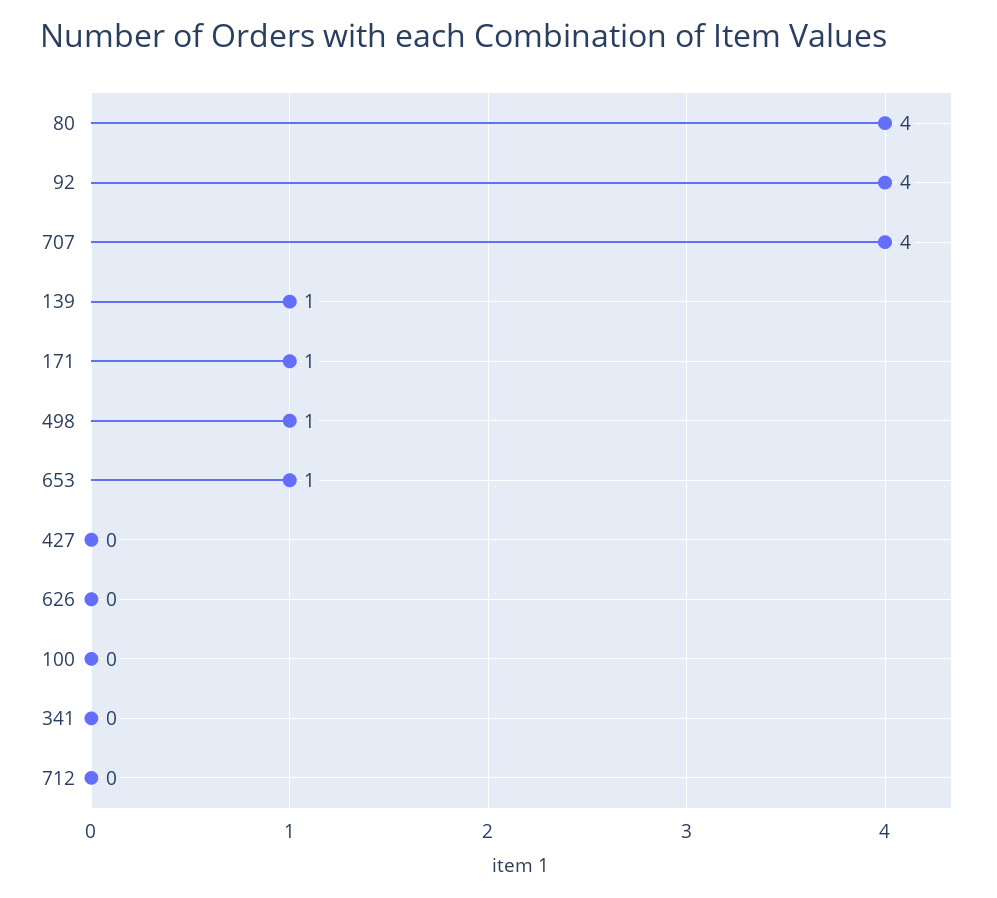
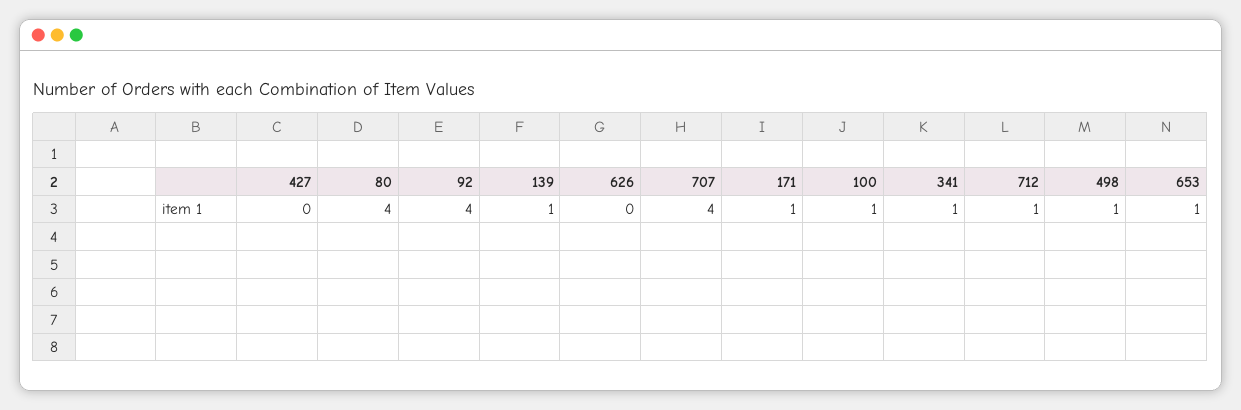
100: 0 -> 1
341: 0 -> 1
712: 0 -> 1

